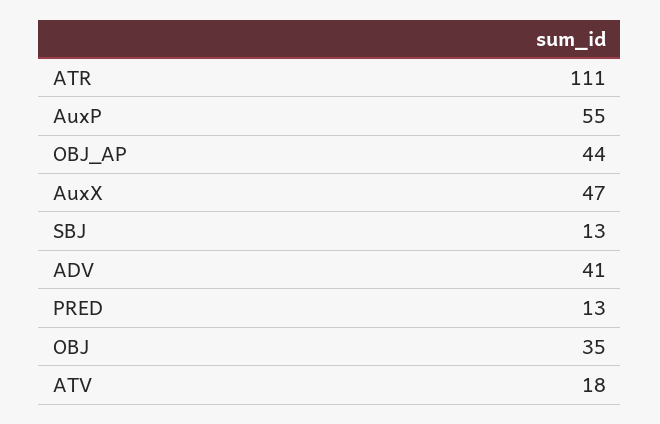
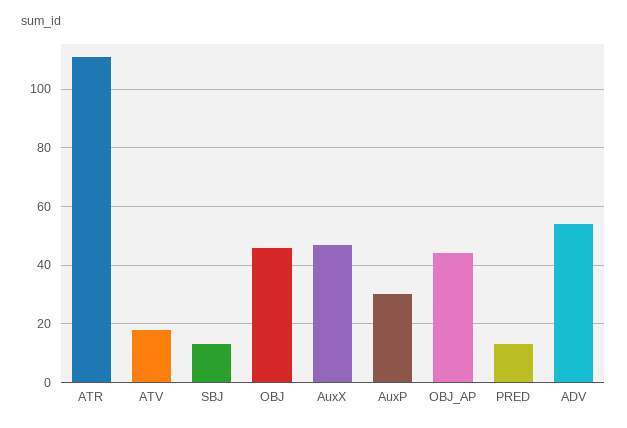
AuxP: 55 -> 30
ADV: 41 -> 55
OBJ: 35 -> 45

